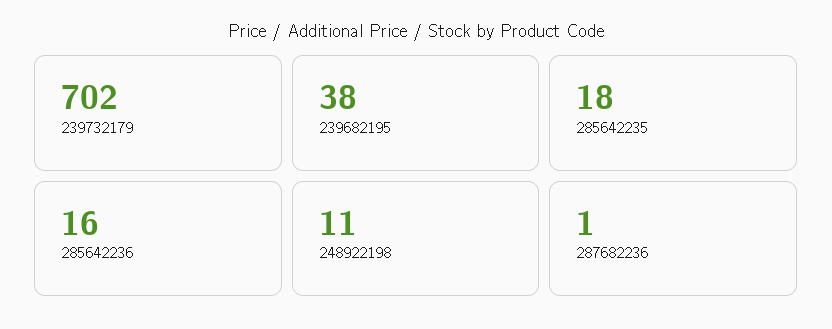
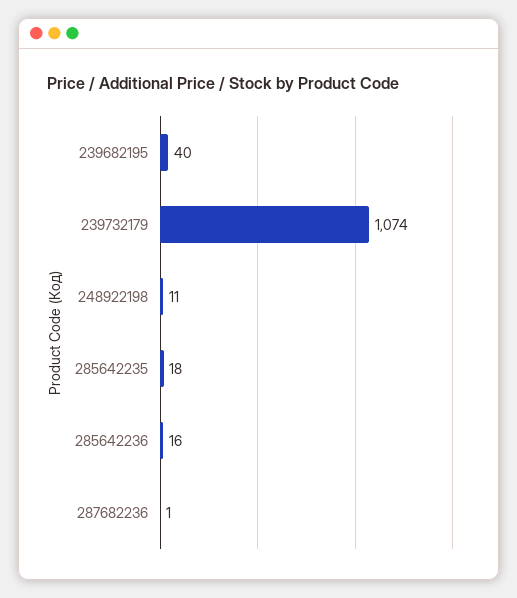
239732179: 702 -> 1074
239682195: 38 -> 40

